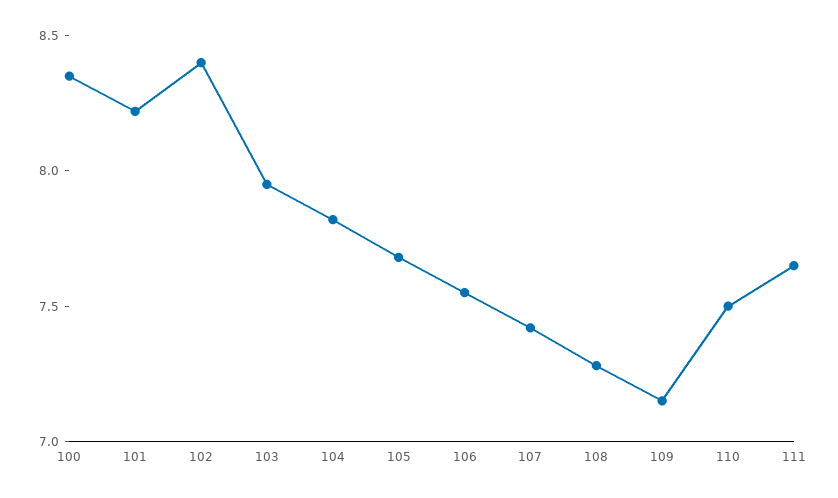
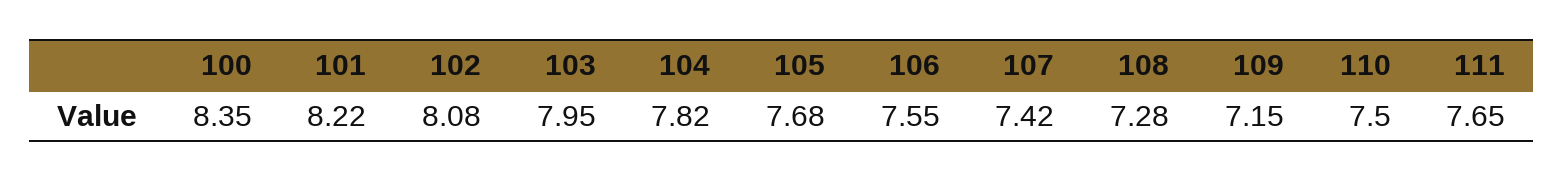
102: 8.4 -> 8.08

